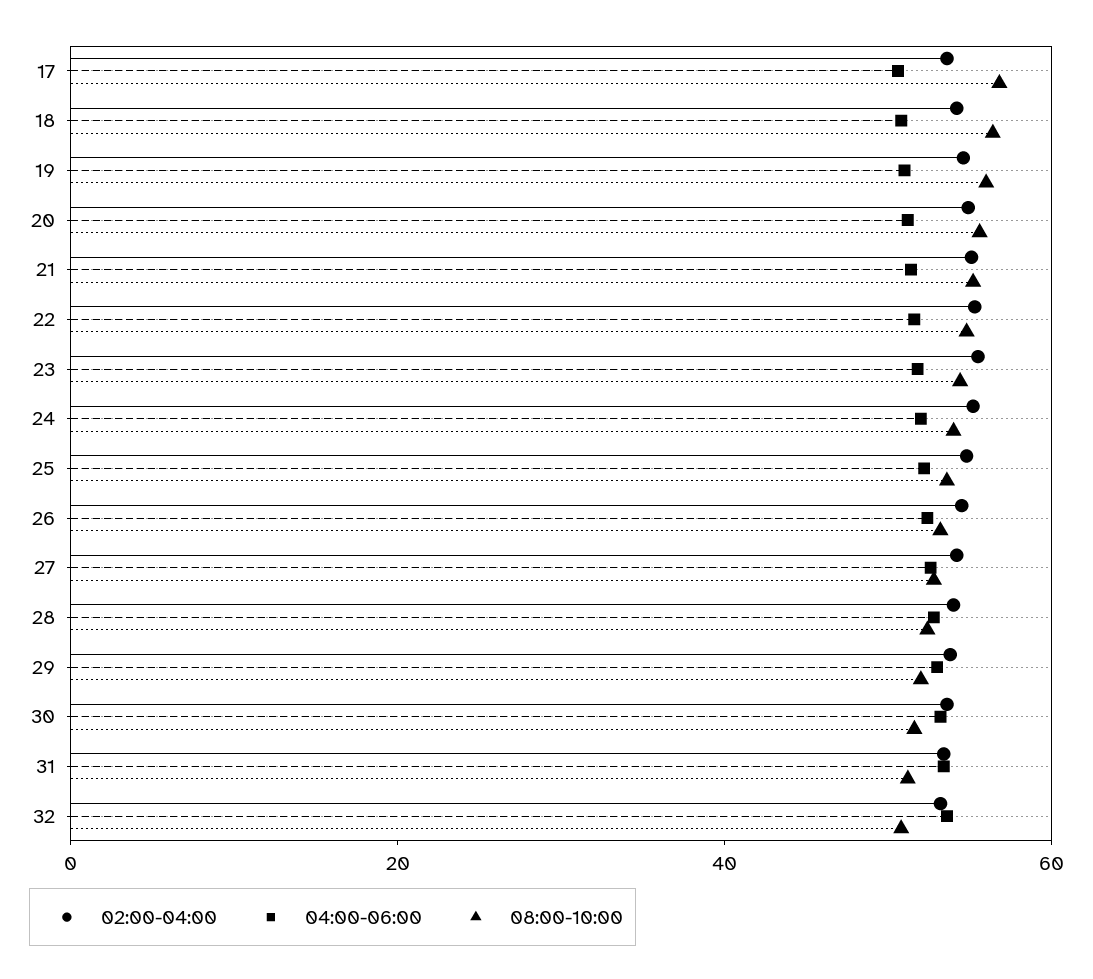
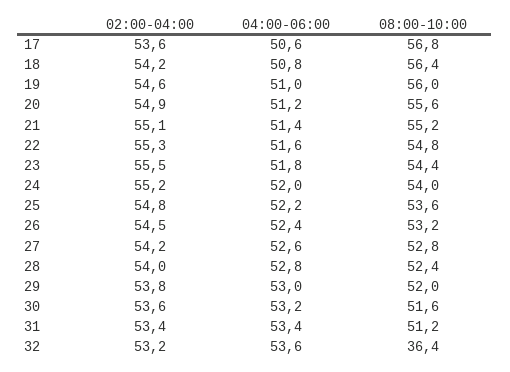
08:00-10:00, 32: 50 -> 36.4

